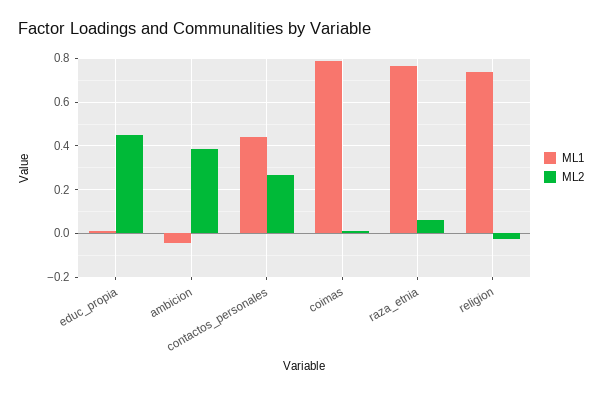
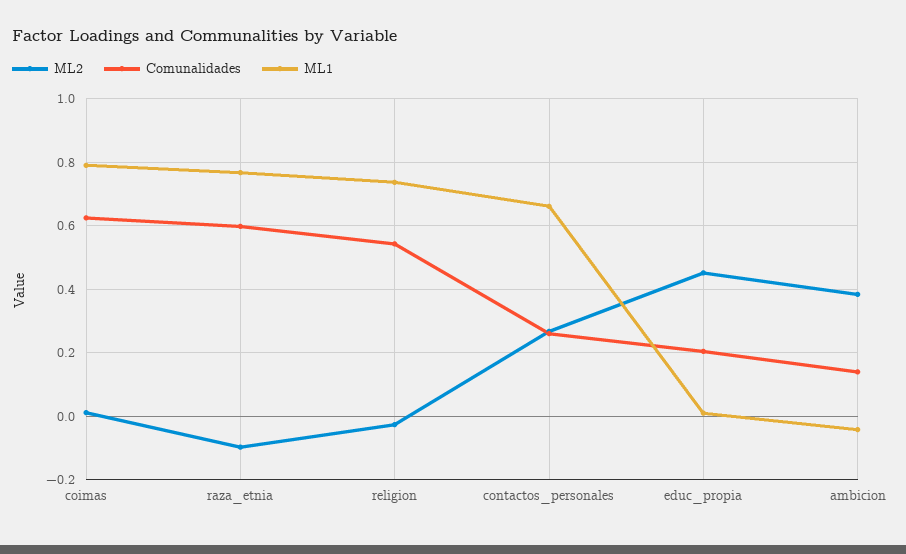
ML1, contactos_personales: 0.45 -> 0.66
ML2, raza_etnia: 0.05 -> -0.1
Comunalidades, coimas: none -> 0.62
Comunalidades, raza_etnia: none -> 0.6
Comunalidades, religion: none -> 0.54
Comunalidades, contactos_personales: none -> 0.26
Comunalidades, educ_propia: none -> 0.2
Comunalidades, ambicion: none -> 0.14

